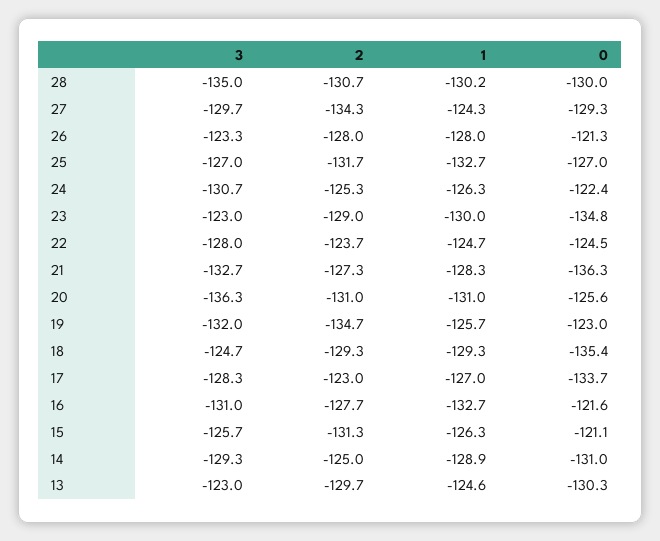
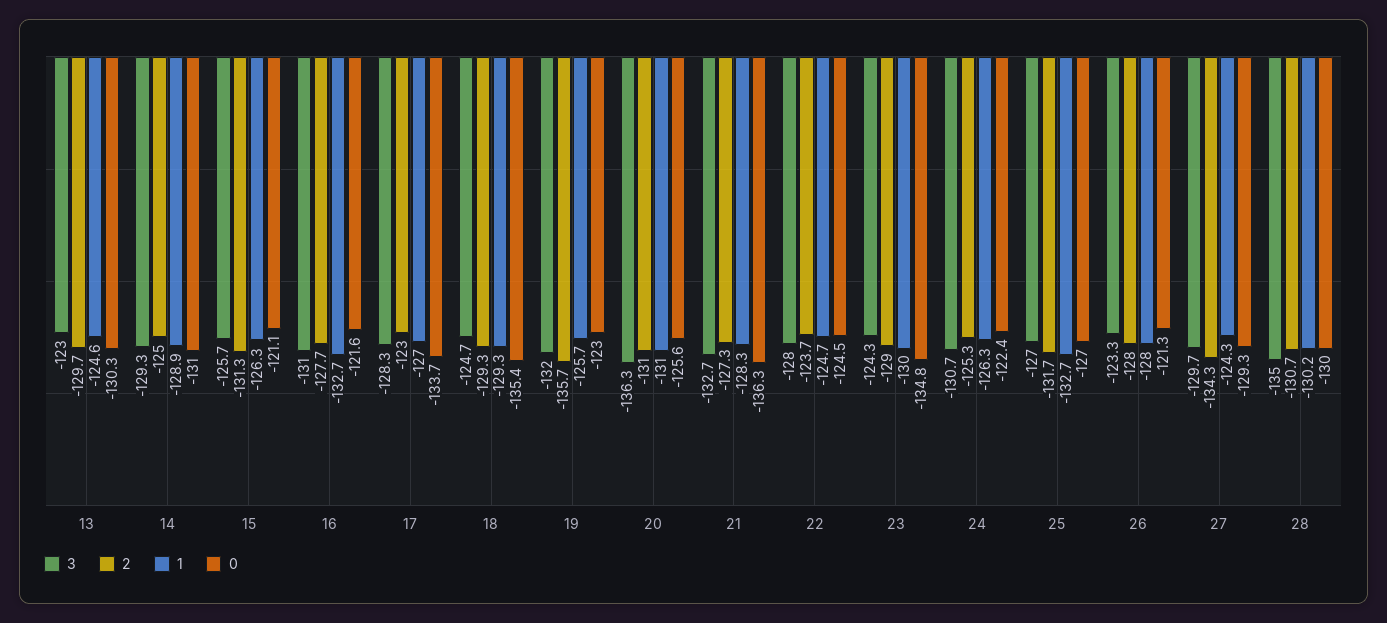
3, 23: -123 -> -124.3
2, 19: -134.7 -> -135.7

